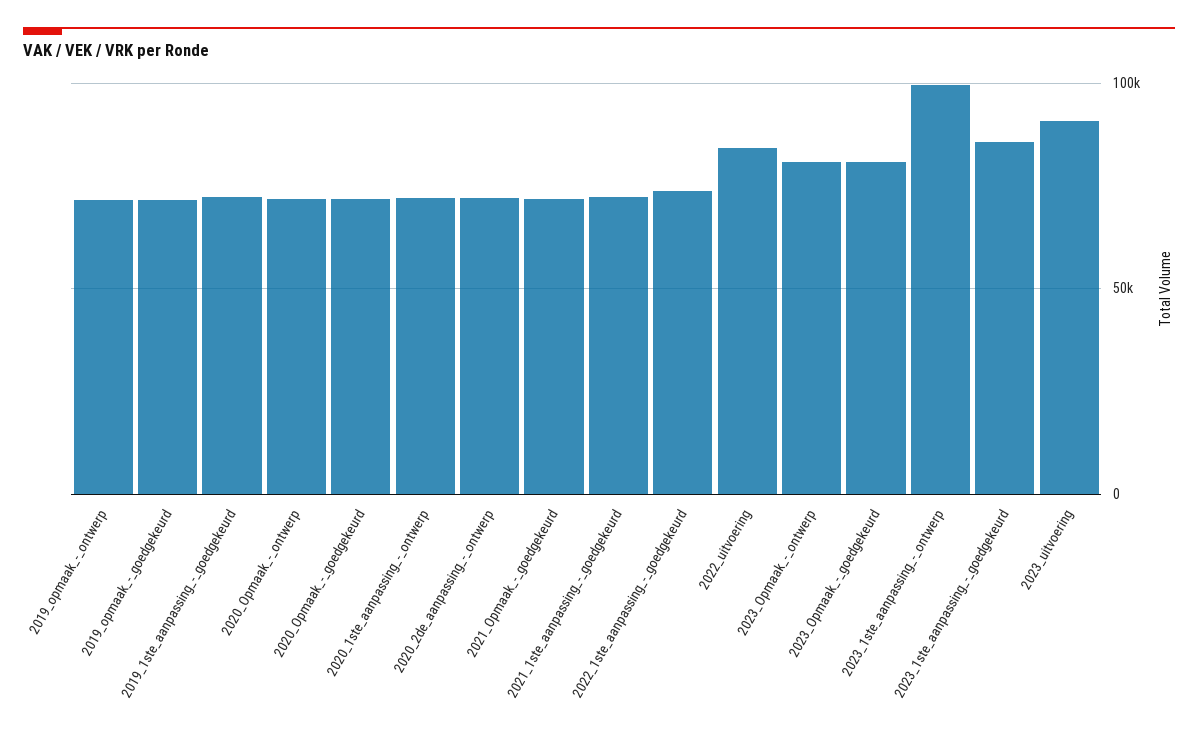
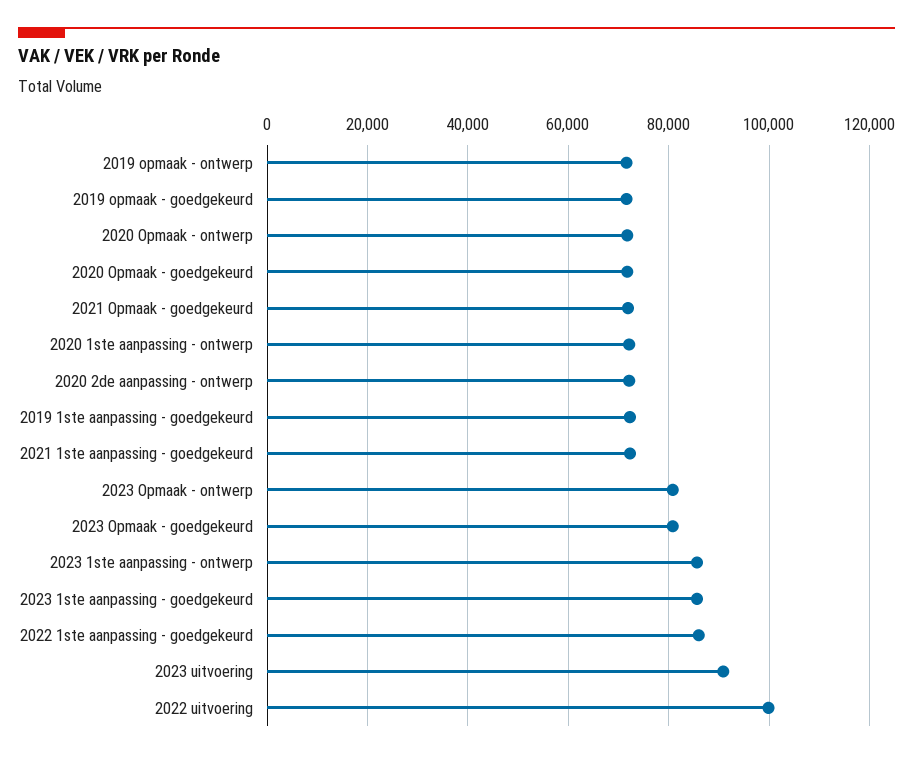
2022_1ste_aanpassing_-_goedgekeurd: 75000 -> 86000
2022_uitvoering: 85000 -> 100000
2023_1ste_aanpassing_-_ontwerp: 100000 -> 86000

